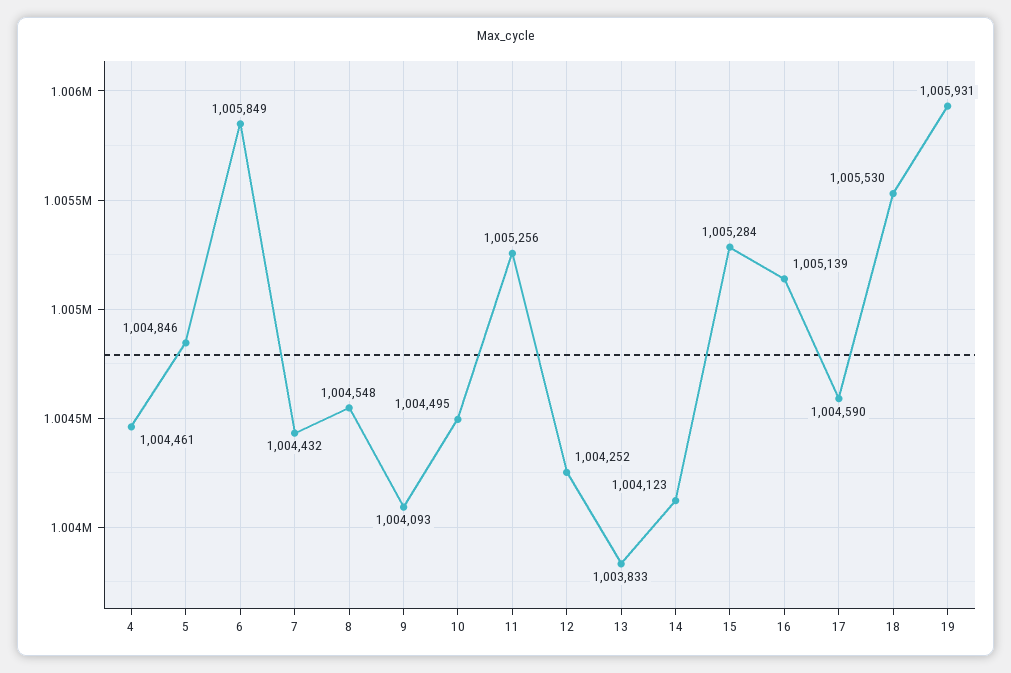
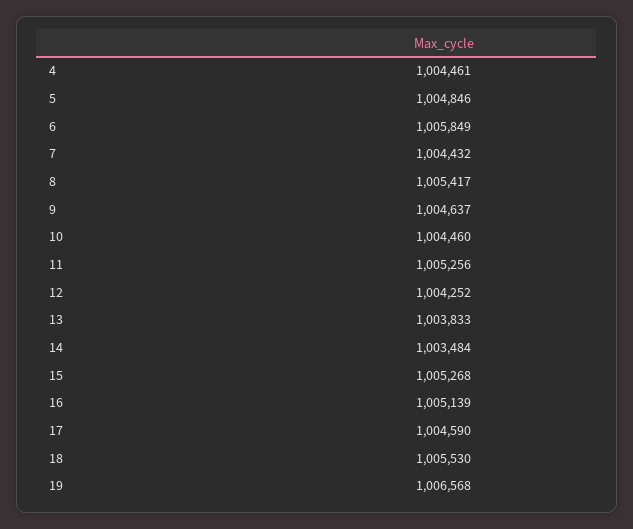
8: 1004548 -> 1005417
9: 1004093 -> 1004637
10: 1004495 -> 1004460
14: 1004123 -> 1003484
15: 1005284 -> 1005268
19: 1005931 -> 1006568

